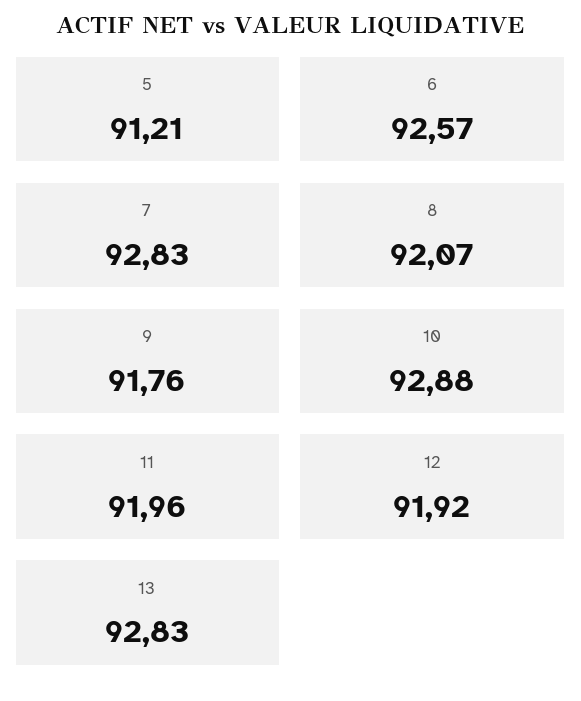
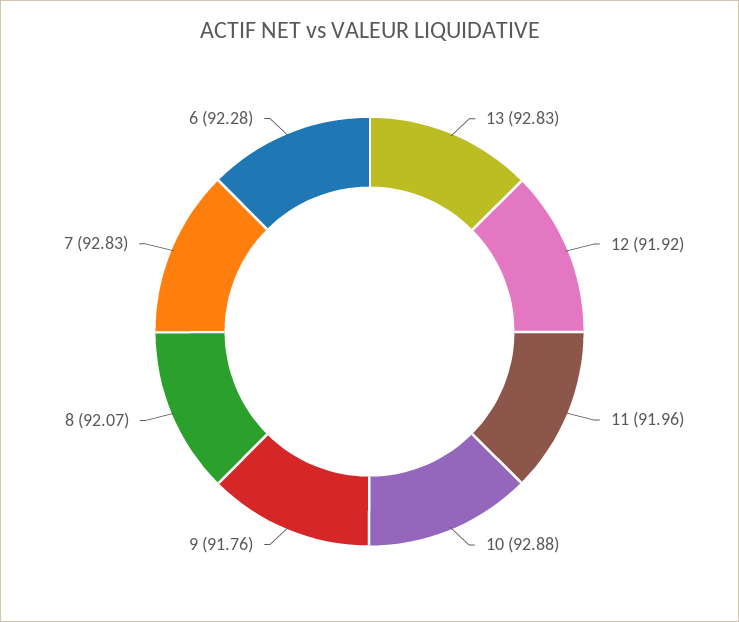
5: 91.21 -> none
6: 92.57 -> 92.28

